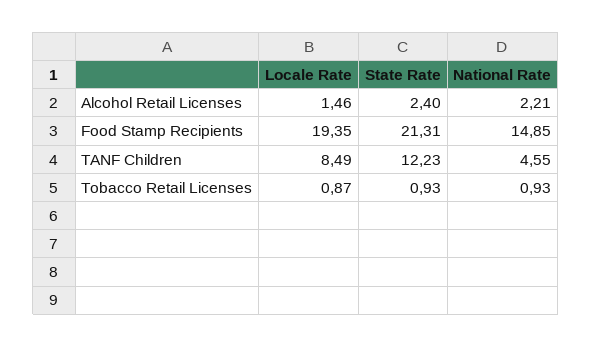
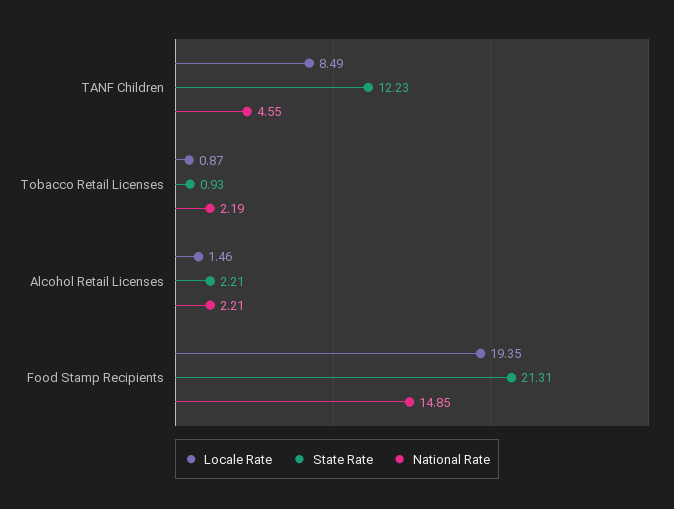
State Rate, Alcohol Retail Licenses: 2.4 -> 2.21
National Rate, Tobacco Retail Licenses: 0.93 -> 2.19

